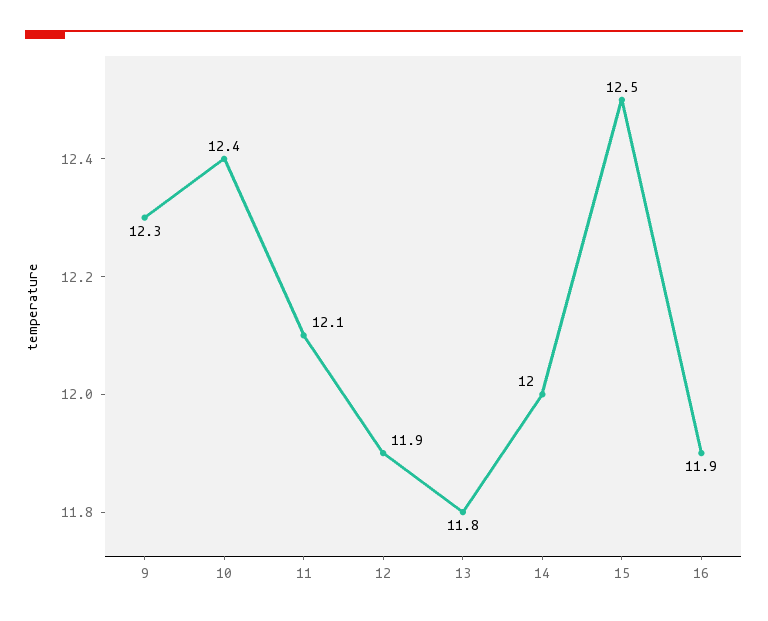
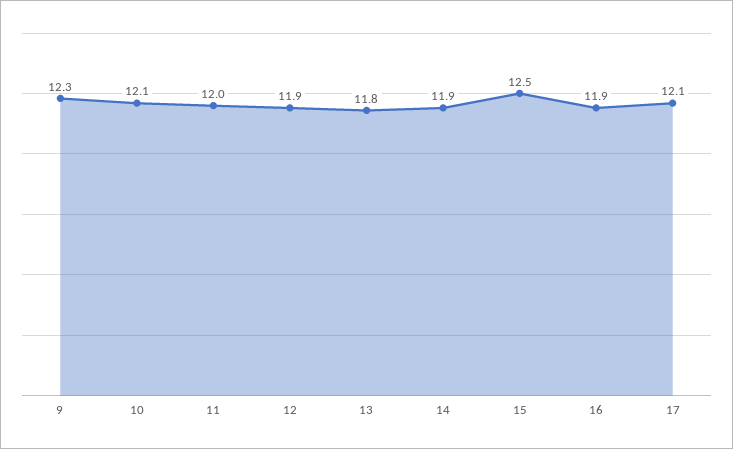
10: 12.4 -> 12.1
11: 12.1 -> 12
14: 12 -> 11.9
17: none -> 12.1

